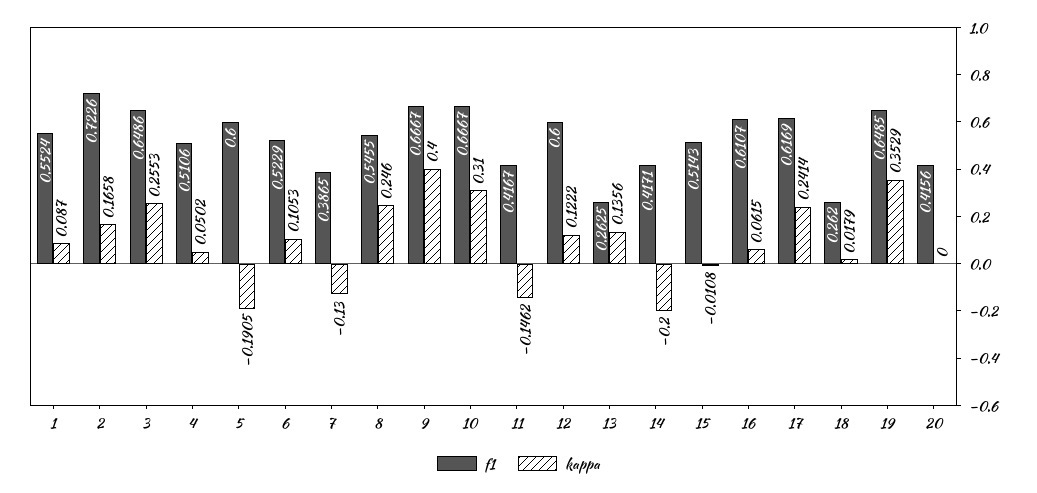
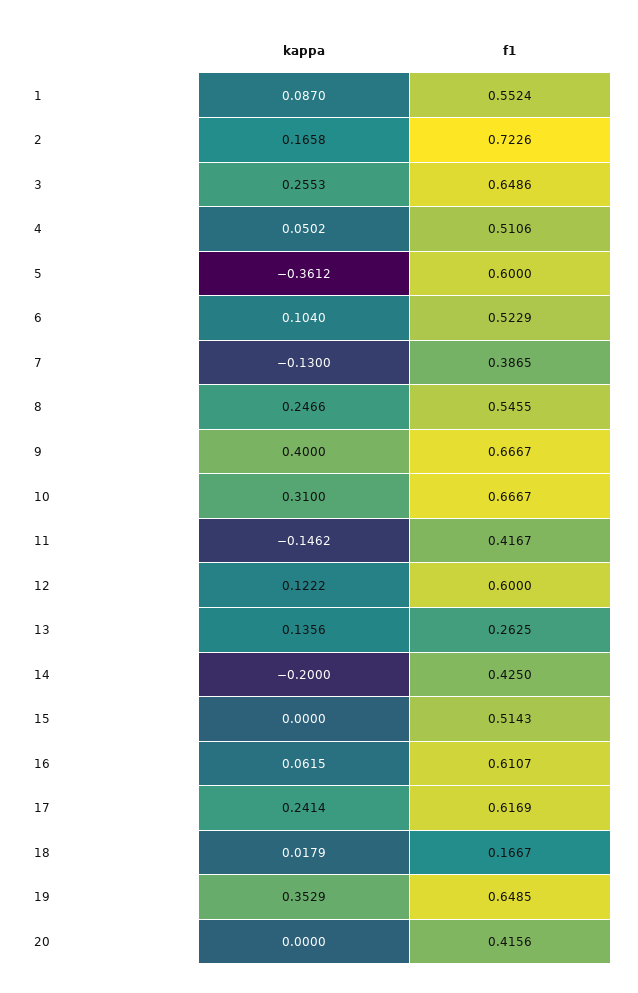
kappa, 5: -0.1905 -> -0.3612
kappa, 6: 0.1053 -> 0.104
kappa, 8: 0.246 -> 0.2466
f1, 14: 0.4171 -> 0.425
kappa, 15: -0.0108 -> 0
f1, 18: 0.262 -> 0.1667

